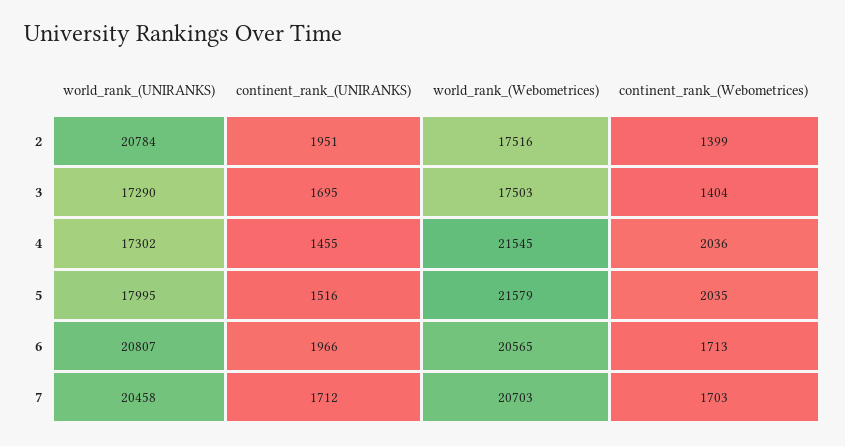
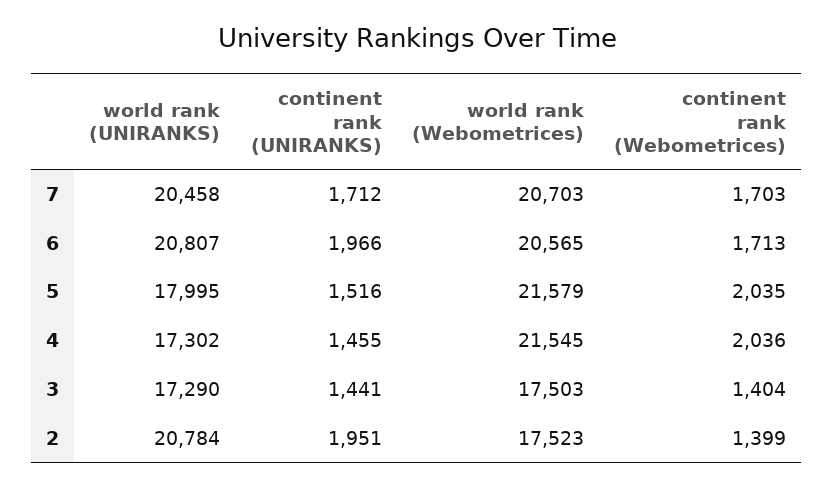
world_rank_(Webometrices), 2: 17516 -> 17523
continent_rank_(UNIRANKS), 3: 1695 -> 1441

